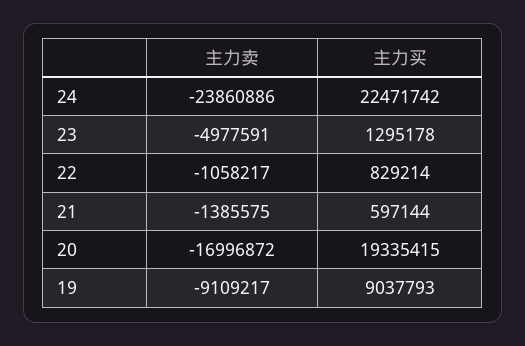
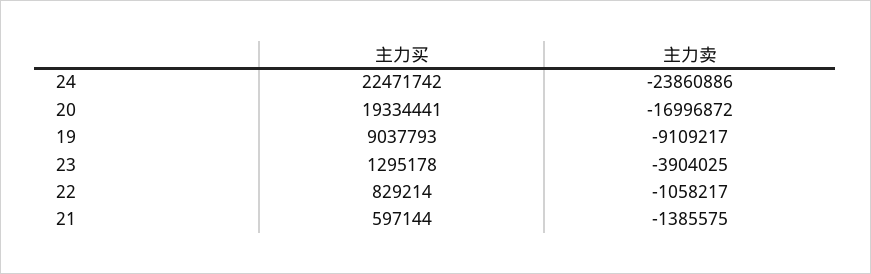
主力卖, 23: -4977591 -> -3904025
主力买, 20: 19335415 -> 19334441

